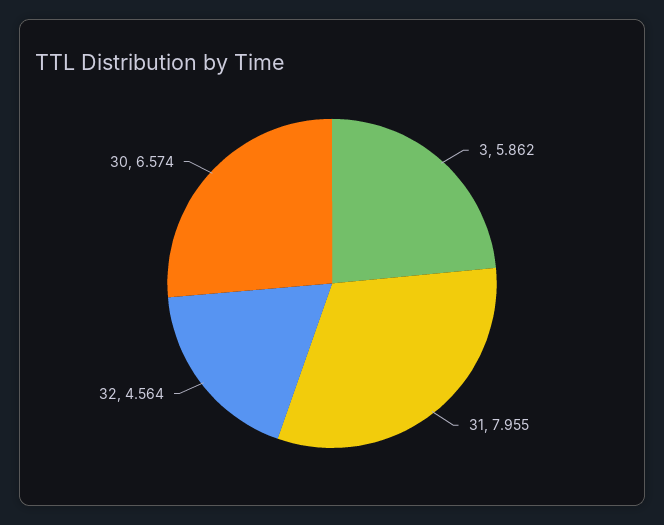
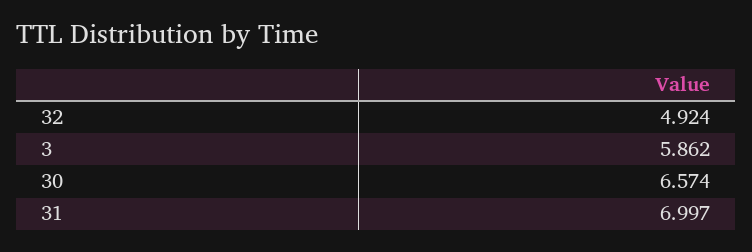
31: 7.955 -> 6.997
32: 4.564 -> 4.924

